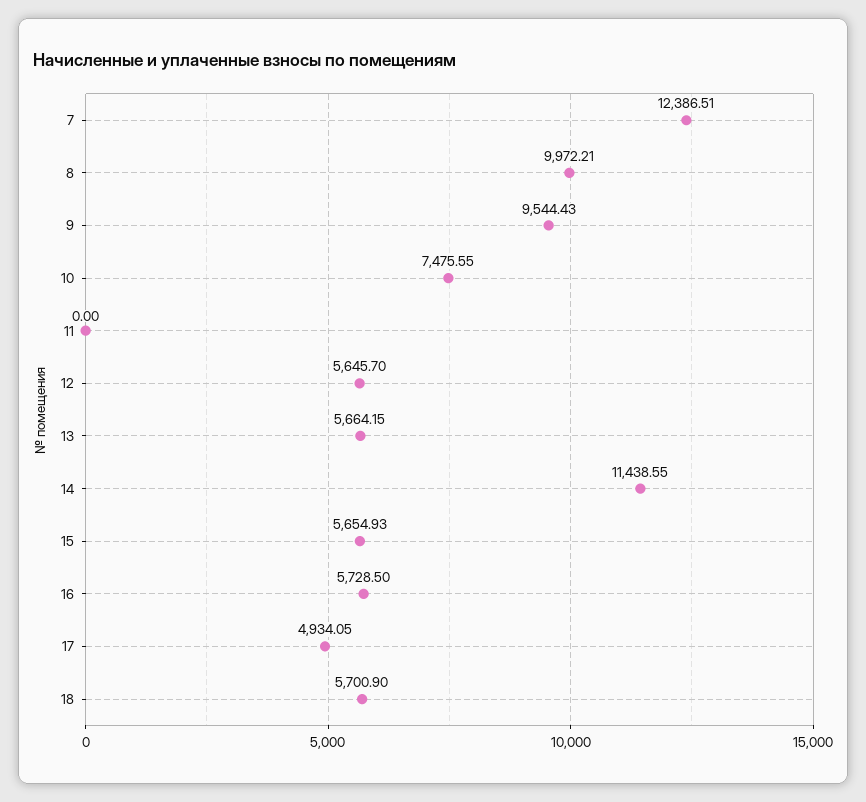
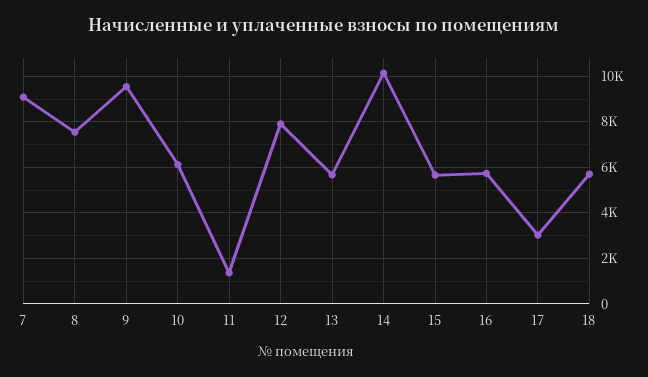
7: 12386.51 -> 9000
8: 9972.21 -> 7500
10: 7475.55 -> 6000
11: 0 -> 1500
12: 5645.7 -> 8000
14: 11438.55 -> 10000
17: 4934.05 -> 3000

